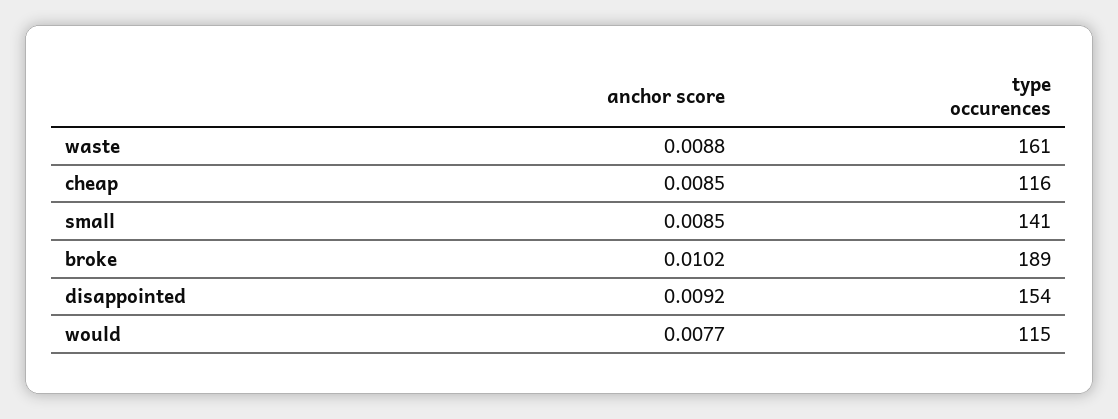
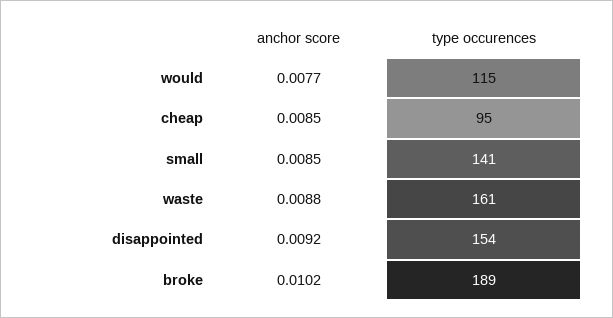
type occurences, cheap: 116 -> 95

